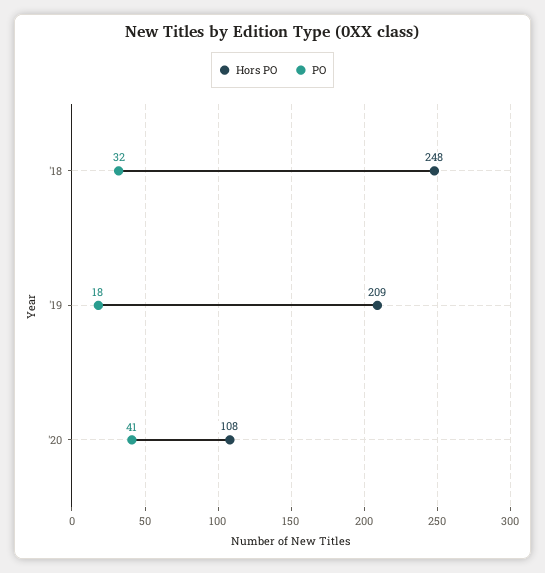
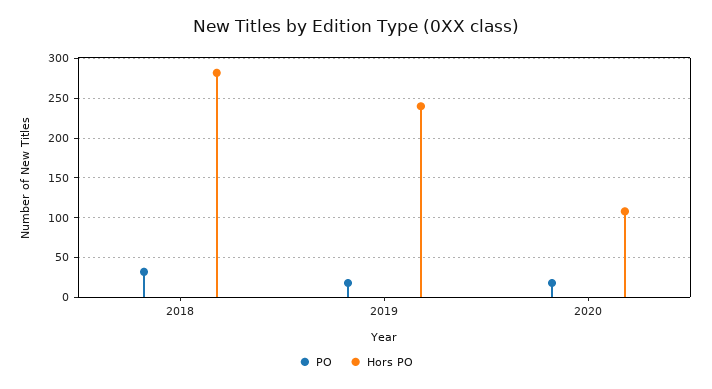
Hors PO, '18: 248 -> 280
Hors PO, '19: 209 -> 240
PO, '20: 41 -> 20

